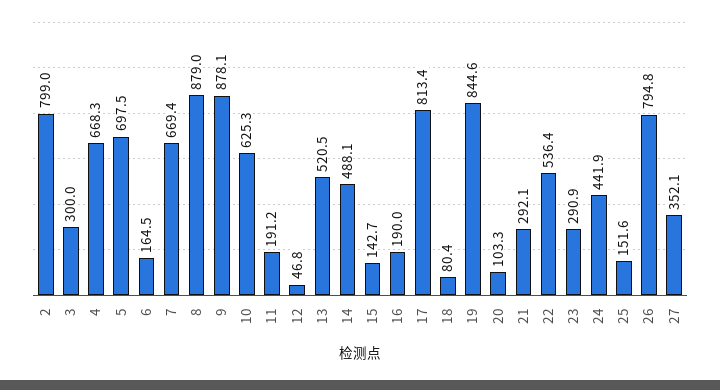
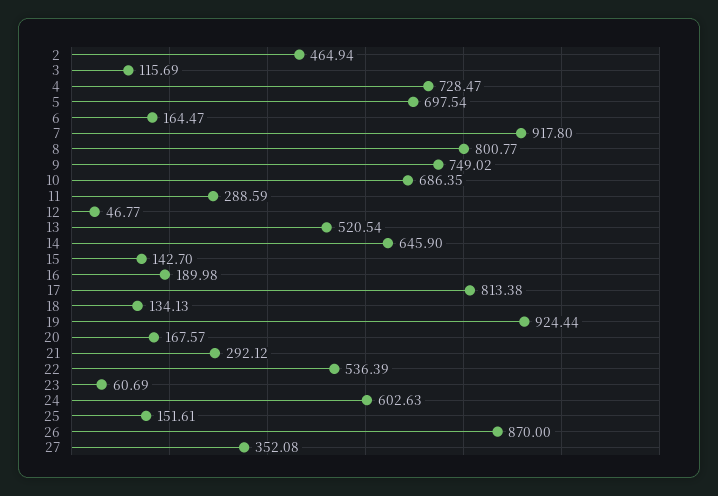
2: 799 -> 464.94
3: 300 -> 115.69
4: 668.3 -> 728.47
7: 669.4 -> 917.8
8: 879 -> 800.77
9: 878.1 -> 749.02
10: 625.3 -> 686.35
11: 191.2 -> 288.59
14: 488.1 -> 645.9
18: 80.4 -> 134.13
19: 844.6 -> 924.44
20: 103.3 -> 167.57
23: 290.9 -> 60.69
24: 441.9 -> 602.63
26: 794.8 -> 870

